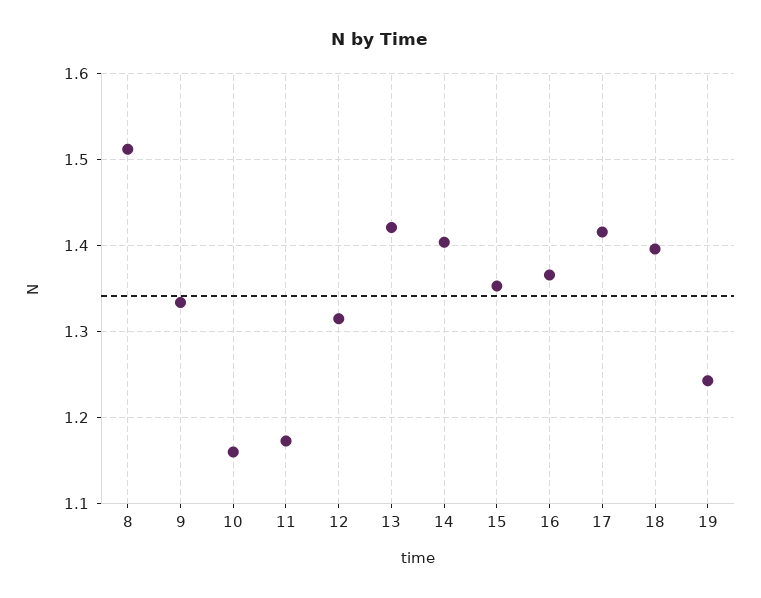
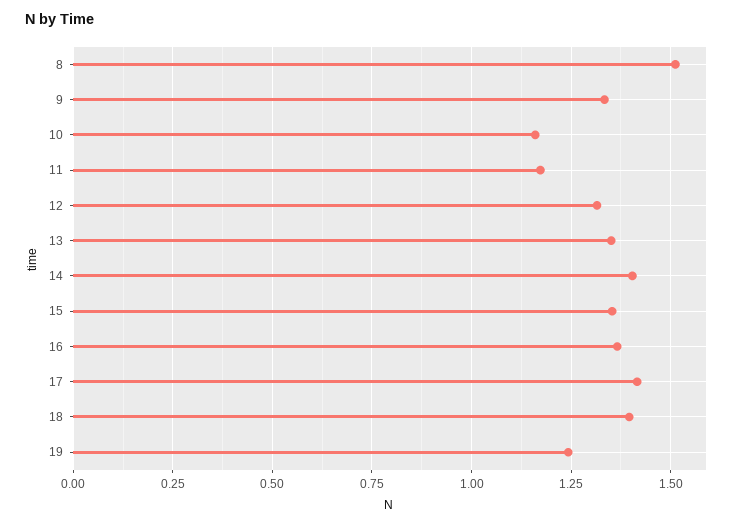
13: 1.42 -> 1.35

